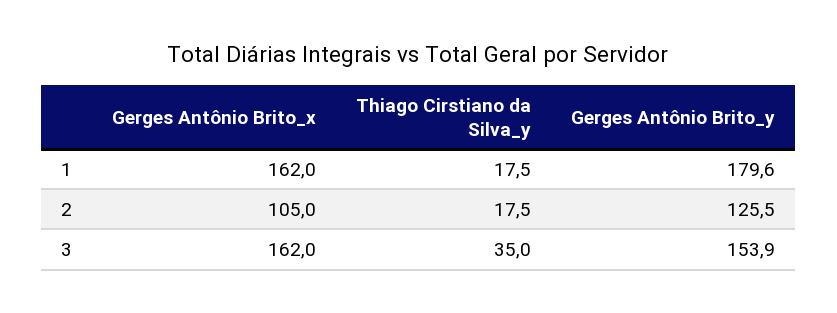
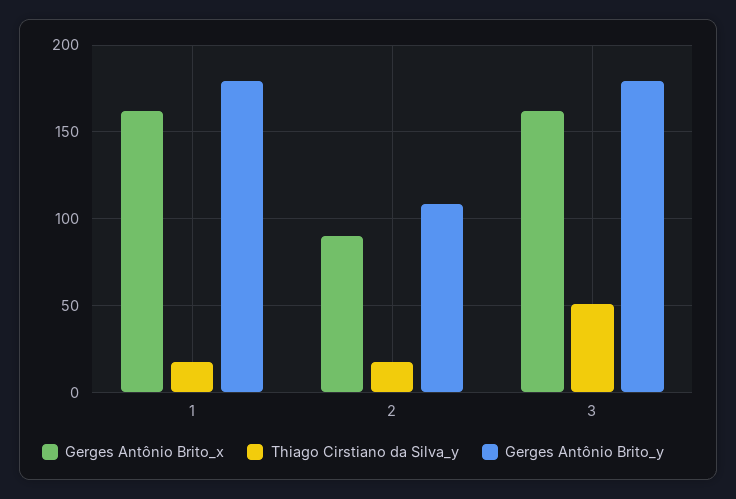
Gerges Antônio Brito_x, 2: 105 -> 90
Gerges Antônio Brito_y, 2: 125.5 -> 110
Thiago Cirstiano da Silva_y, 3: 35 -> 50
Gerges Antônio Brito_y, 3: 153.9 -> 180

